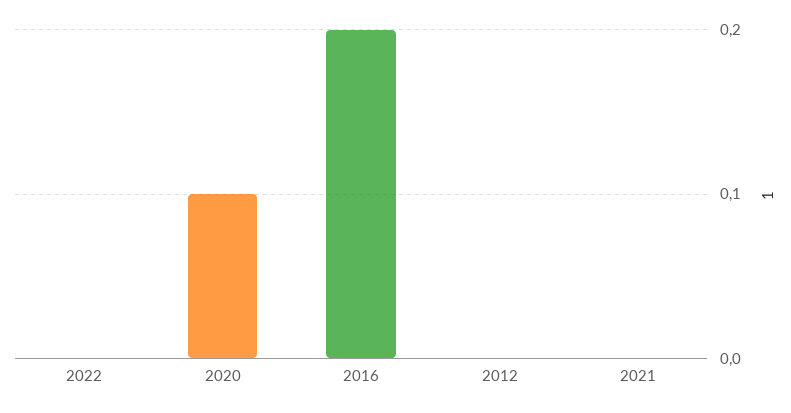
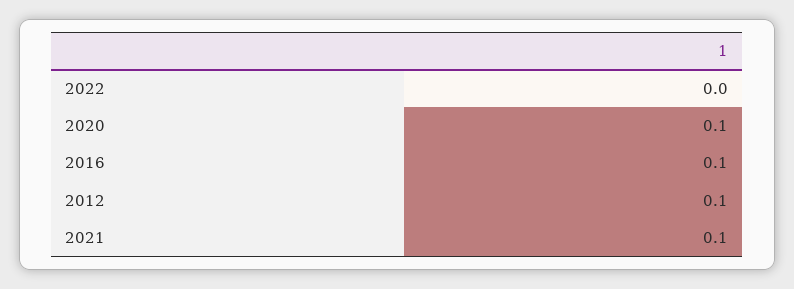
2016: 0.2 -> 0.1
2012: 0 -> 0.1
2021: 0 -> 0.1

